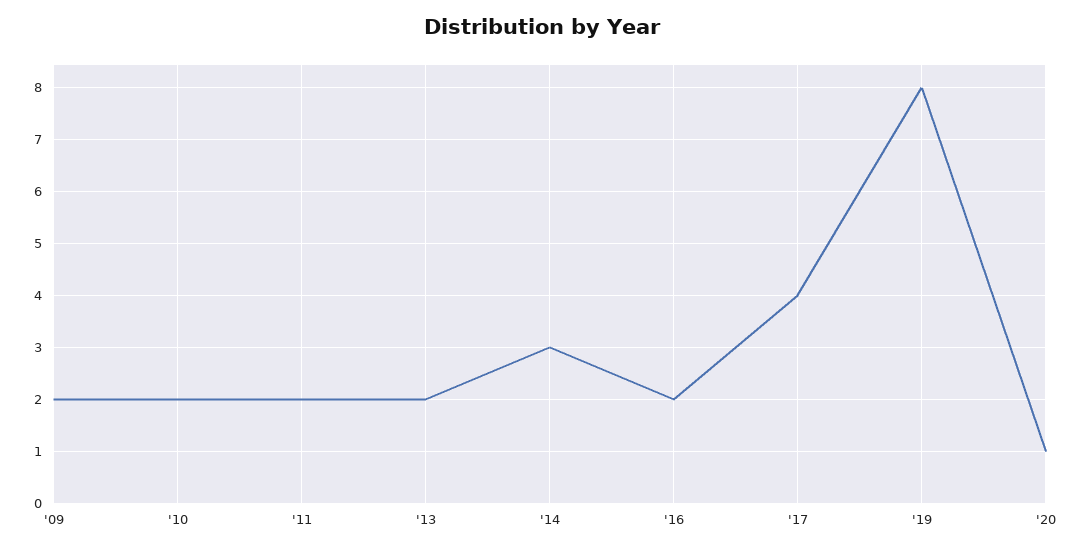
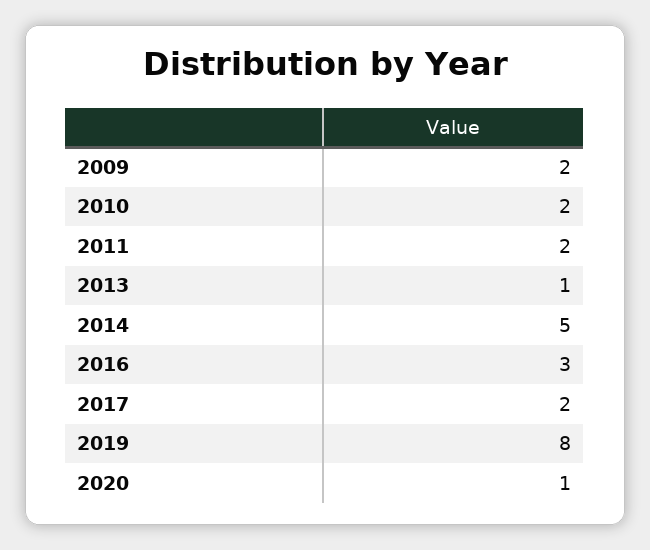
'13: 2 -> 1
'14: 3 -> 5
'16: 2 -> 3
'17: 4 -> 2

